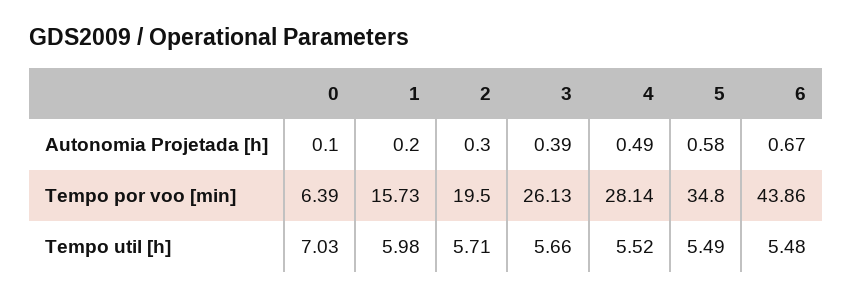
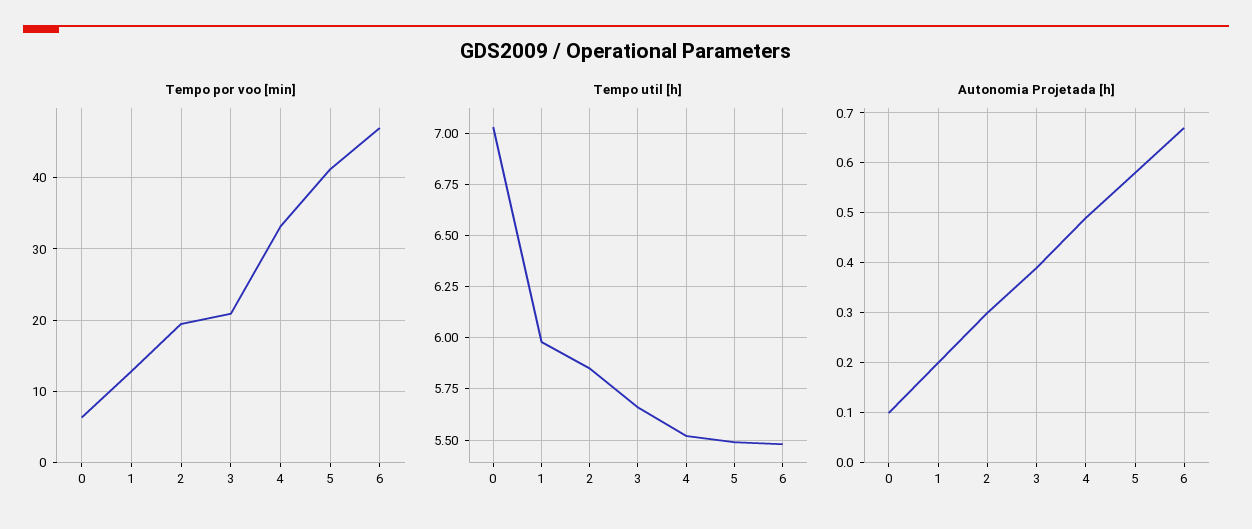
Tempo por voo [min], 1: 15.73 -> 13
Tempo por voo [min], 3: 26.13 -> 21
Tempo por voo [min], 4: 28.14 -> 33
Tempo por voo [min], 5: 34.8 -> 41
Tempo por voo [min], 6: 43.86 -> 47
Tempo util [h], 2: 5.71 -> 5.85

